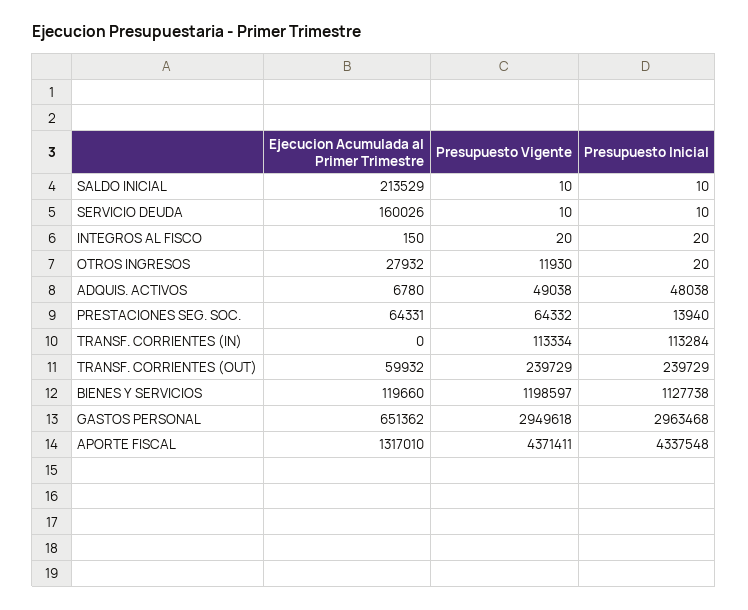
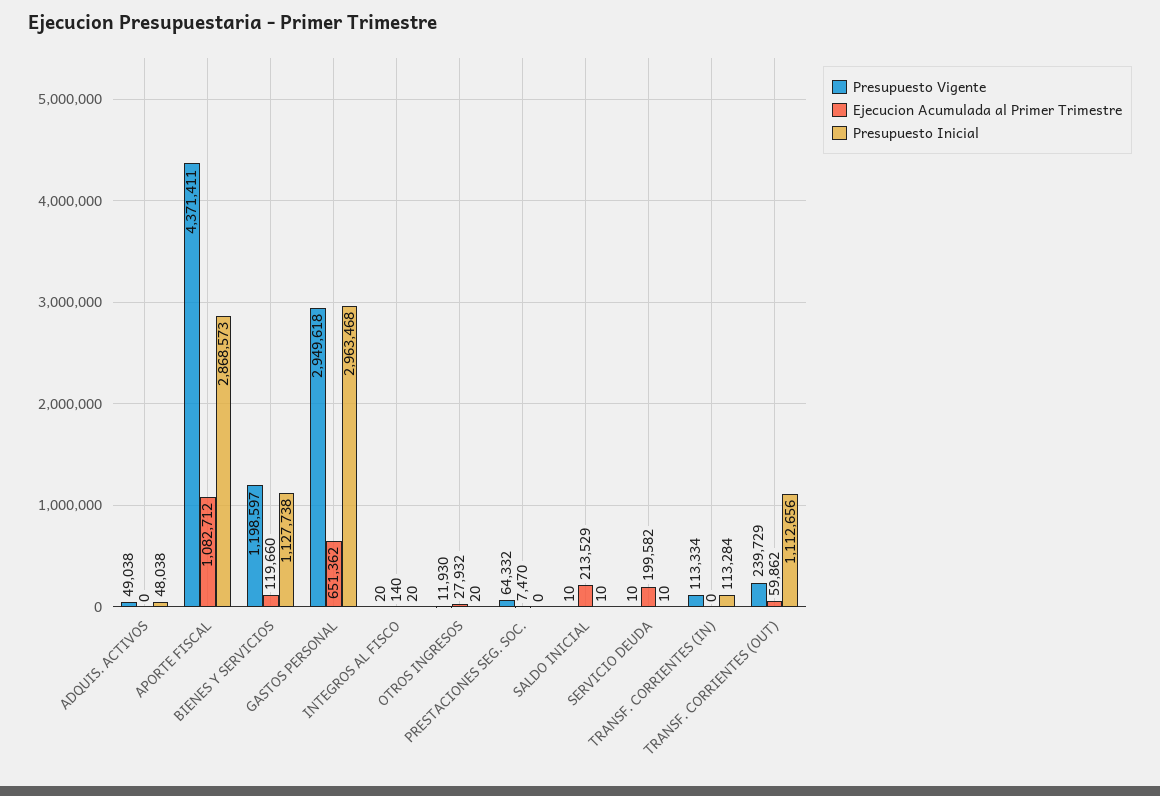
Ejecucion Acumulada al Primer Trimestre, SERVICIO DEUDA: 160026 -> 199582
Ejecucion Acumulada al Primer Trimestre, INTEGROS AL FISCO: 150 -> 140
Ejecucion Acumulada al Primer Trimestre, ADQUIS. ACTIVOS: 6780 -> 0
Ejecucion Acumulada al Primer Trimestre, PRESTACIONES SEG. SOC.: 64331 -> 7470
Presupuesto Inicial, PRESTACIONES SEG. SOC.: 13940 -> 0
Ejecucion Acumulada al Primer Trimestre, TRANSF. CORRIENTES (OUT): 59932 -> 59862
Presupuesto Inicial, TRANSF. CORRIENTES (OUT): 239729 -> 1112656
Ejecucion Acumulada al Primer Trimestre, APORTE FISCAL: 1317010 -> 1082712
Presupuesto Inicial, APORTE FISCAL: 4337548 -> 2868573

